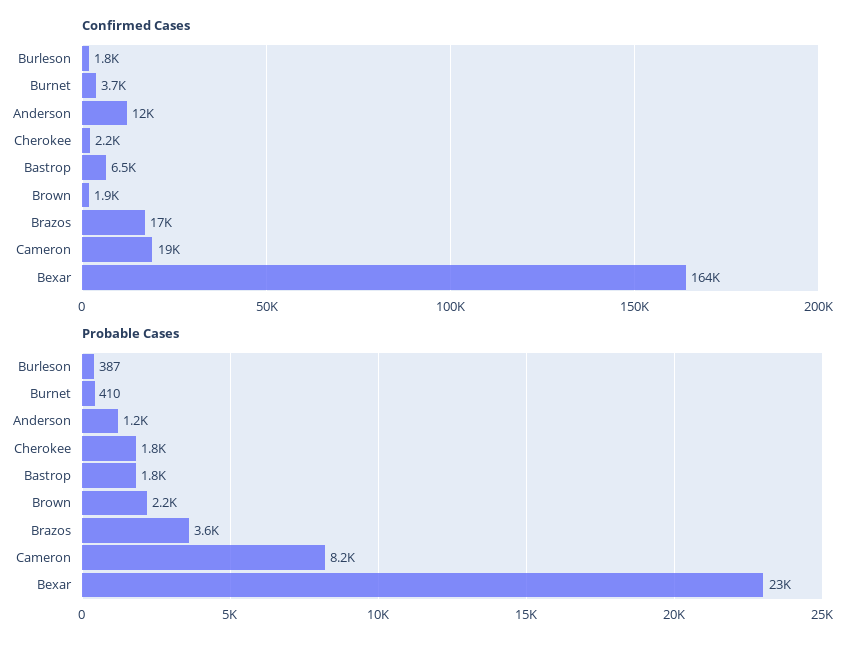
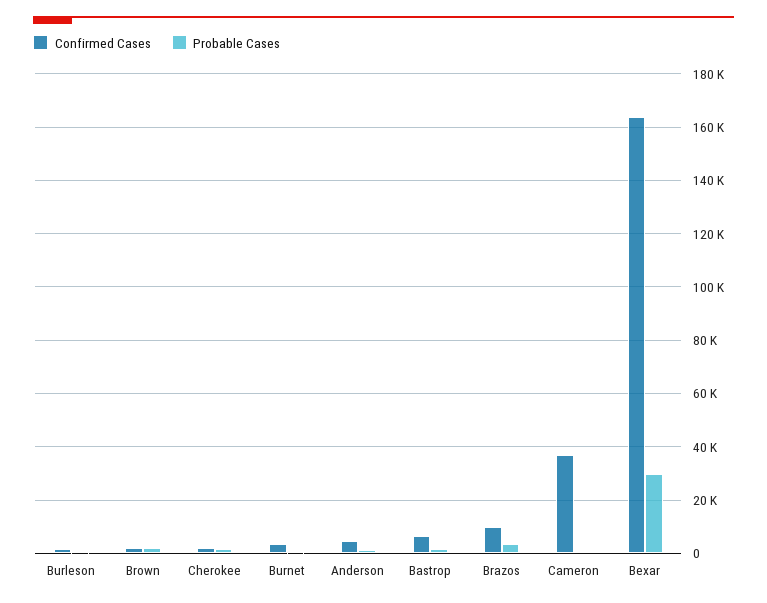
Confirmed Cases, Anderson: 12000 -> 5000
Confirmed Cases, Brazos: 17000 -> 10000
Confirmed Cases, Cameron: 19000 -> 37500
Probable Cases, Cameron: 8200 -> 0
Probable Cases, Bexar: 23000 -> 30000

